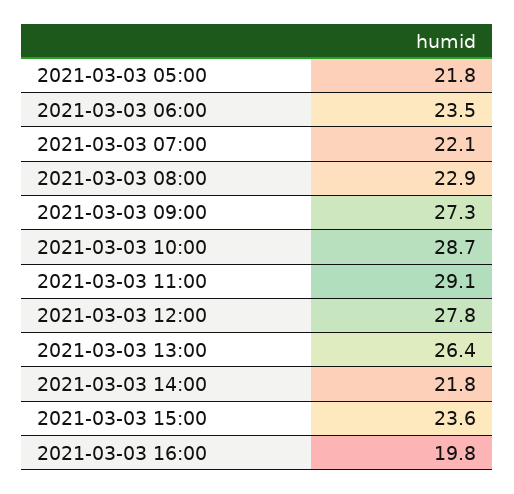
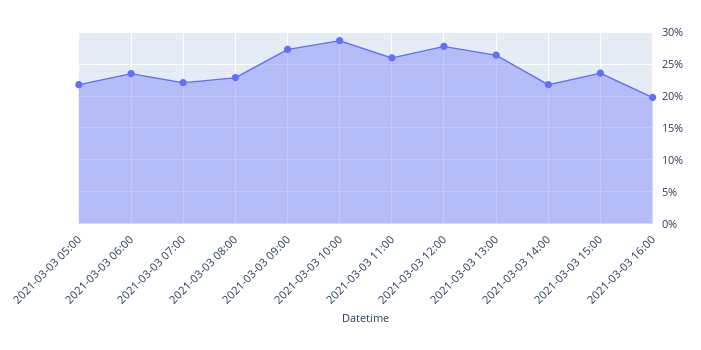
2021-03-03 11:00: 29.1 -> 26

